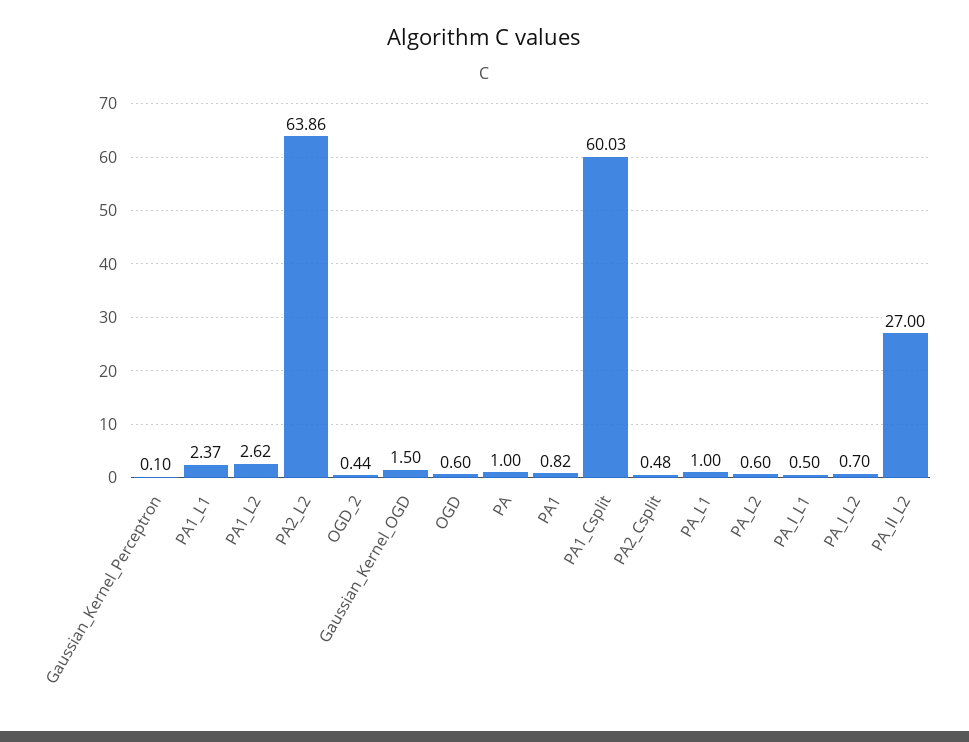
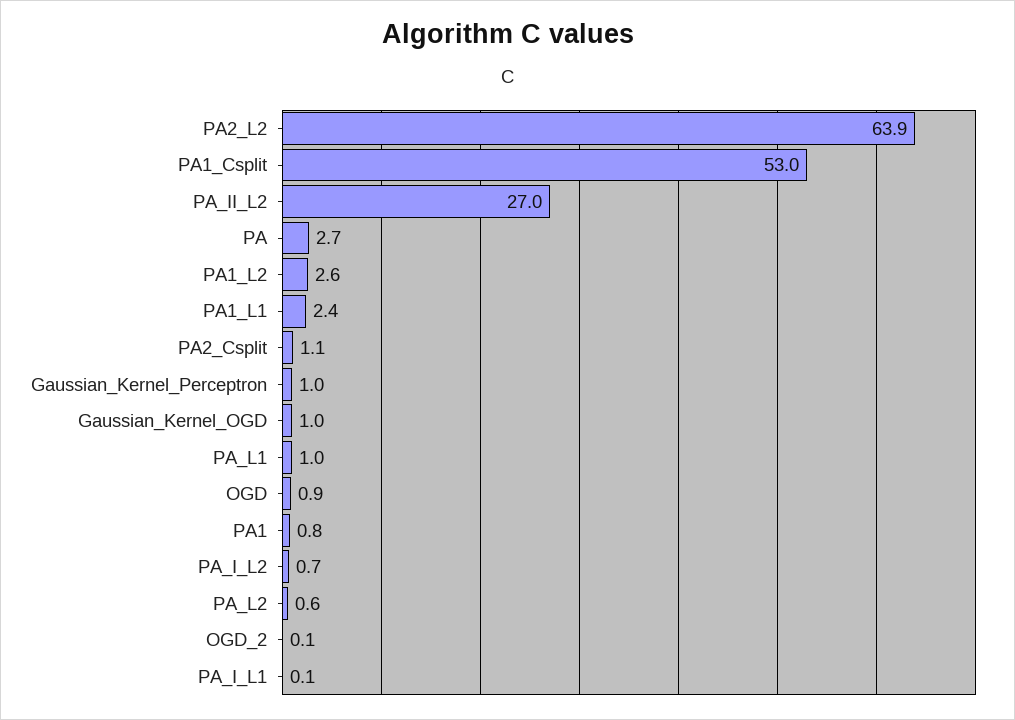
Gaussian_Kernel_Perceptron: 0.1 -> 1
OGD_2: 0.44 -> 0.1
Gaussian_Kernel_OGD: 1.5 -> 1
OGD: 0.6 -> 0.9
PA: 1 -> 2.7
PA1_Csplit: 60.03 -> 53
PA2_Csplit: 0.48 -> 1.1
PA_I_L1: 0.5 -> 0.1

